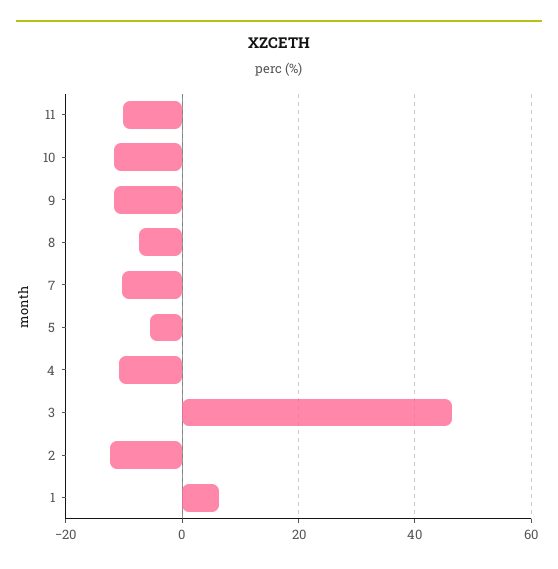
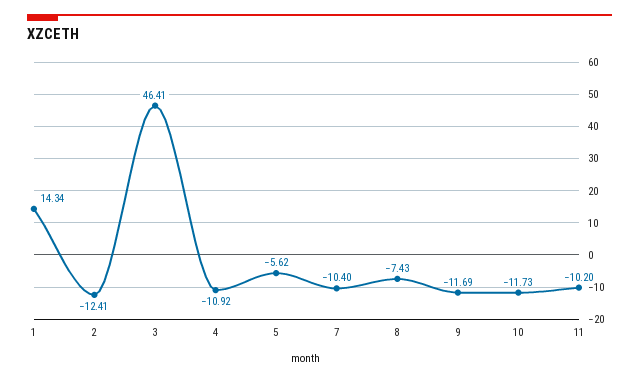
1: 6 -> 14.34

